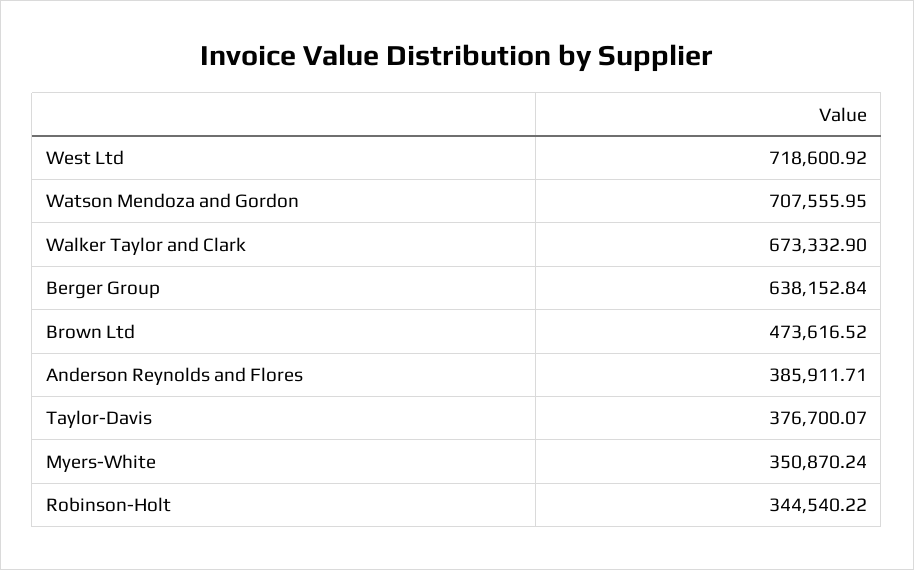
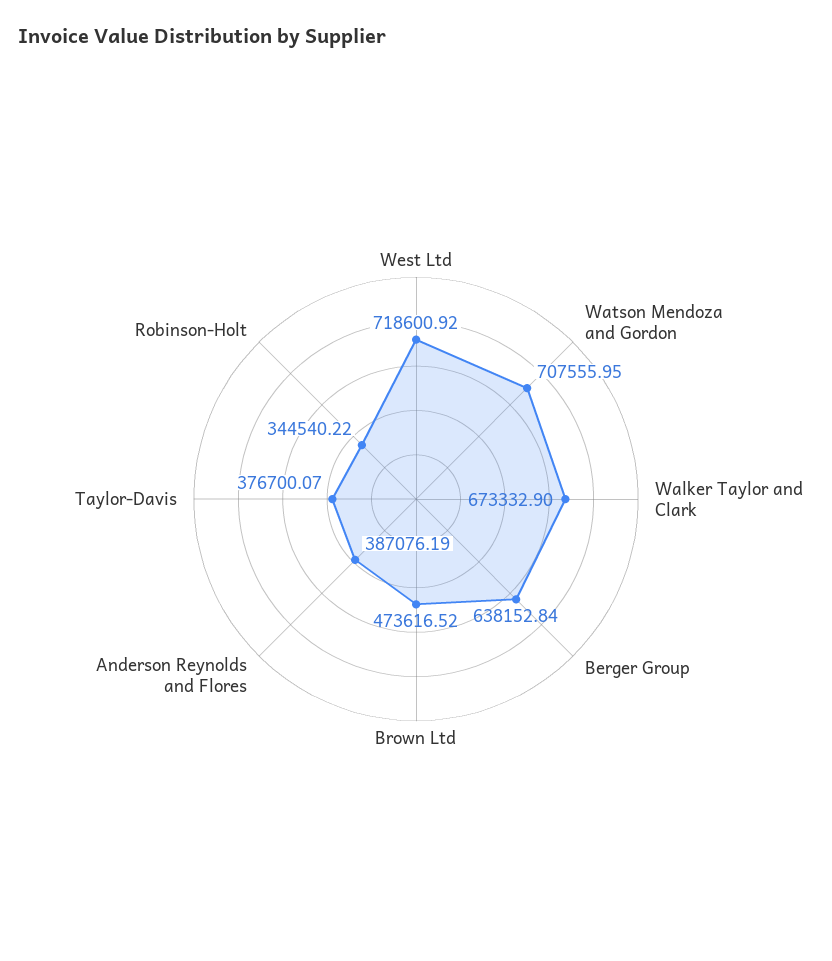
Anderson Reynolds and Flores: 385911.71 -> 387076.19
Myers-White: 350870.24 -> none

